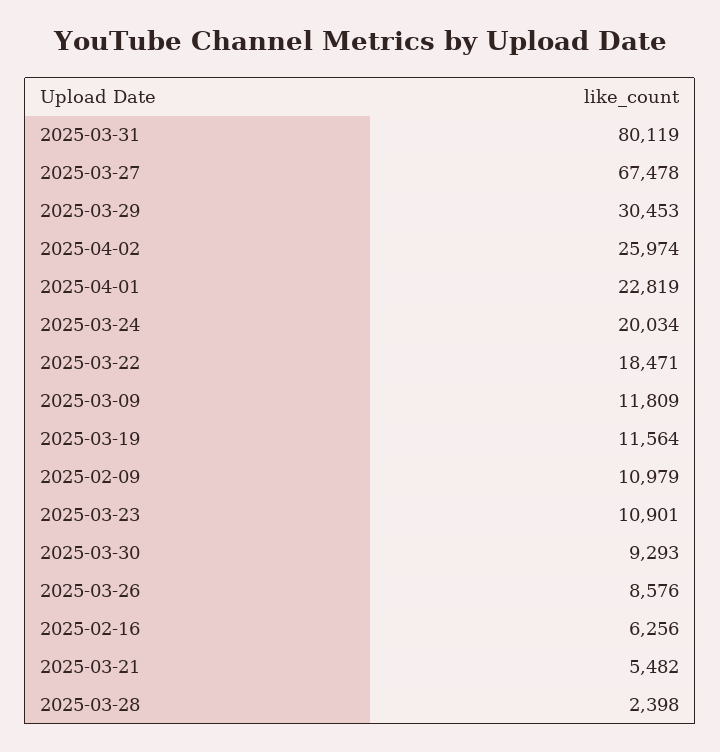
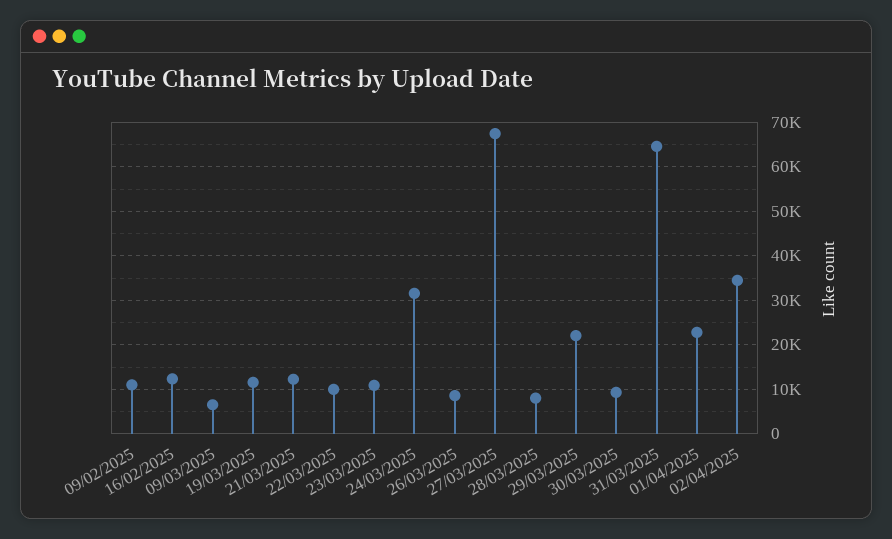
2025-03-31: 80119 -> 64000
2025-03-29: 30453 -> 22000
2025-04-02: 25974 -> 34000
2025-03-24: 20034 -> 32000
2025-03-22: 18471 -> 10000
2025-03-09: 11809 -> 6000
2025-02-16: 6256 -> 12000
2025-03-21: 5482 -> 12000
2025-03-28: 2398 -> 8000

